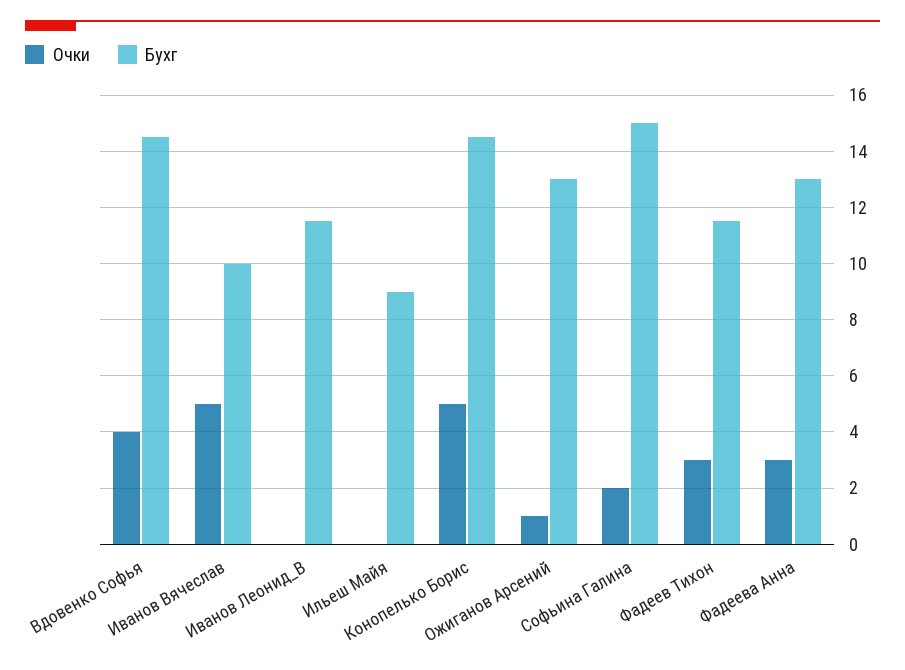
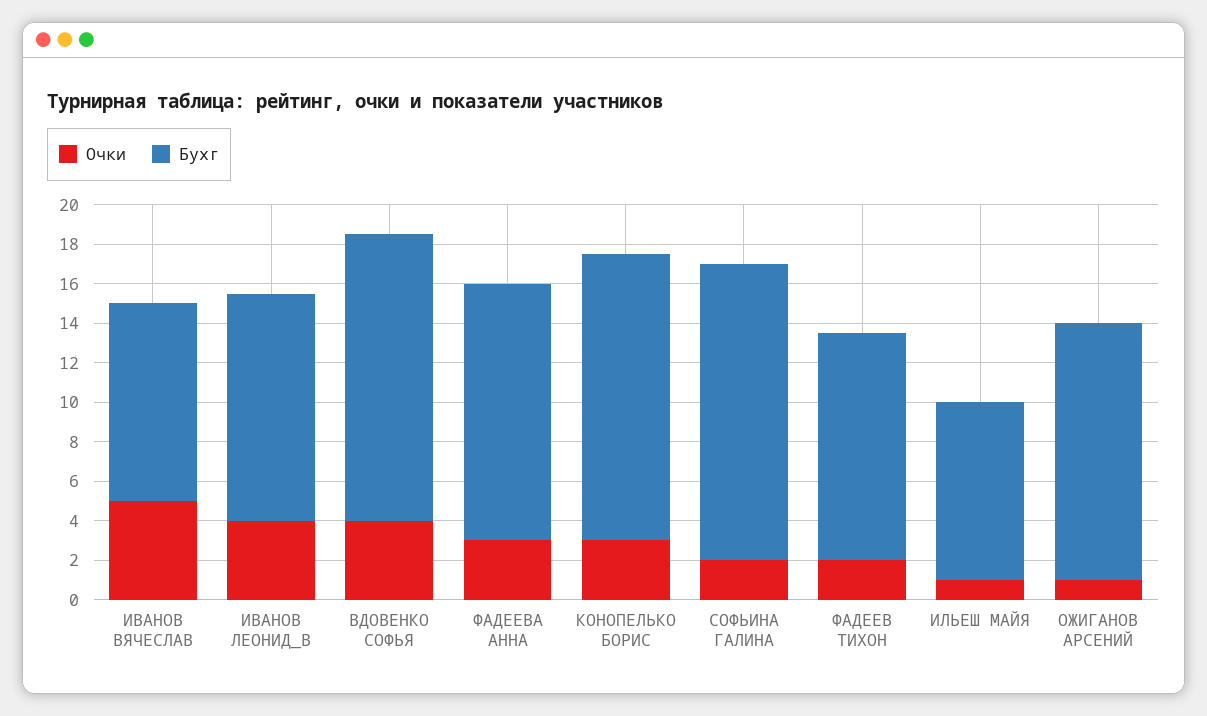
Очки, Иванов Леонид_В: 0 -> 4
Очки, Ильеш Майя: 0 -> 1
Очки, Конопелько Борис: 5 -> 3
Очки, Фадеев Тихон: 3 -> 2

